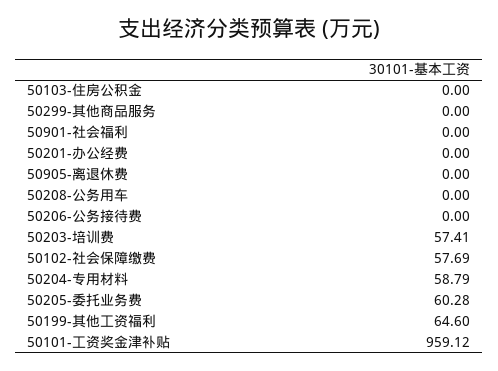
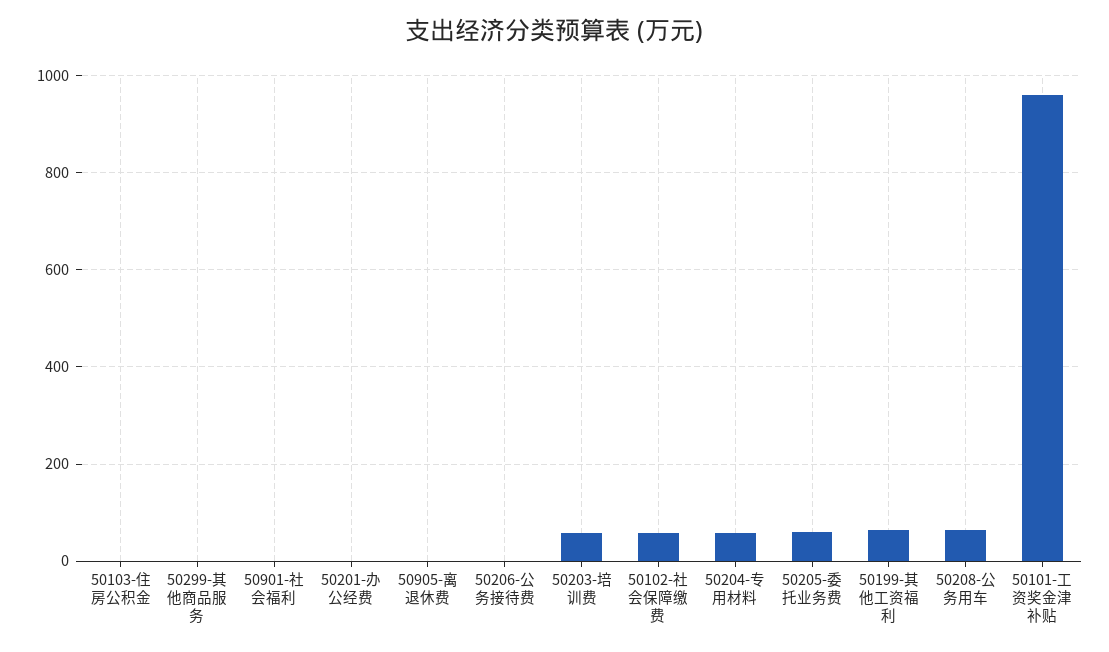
50208-公务用车: 0 -> 60

